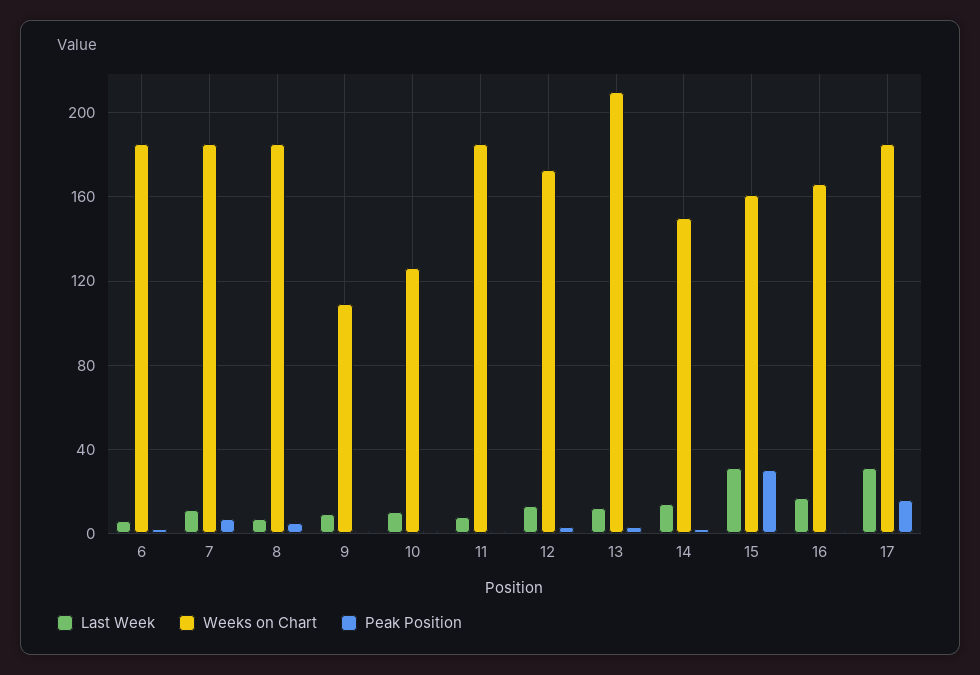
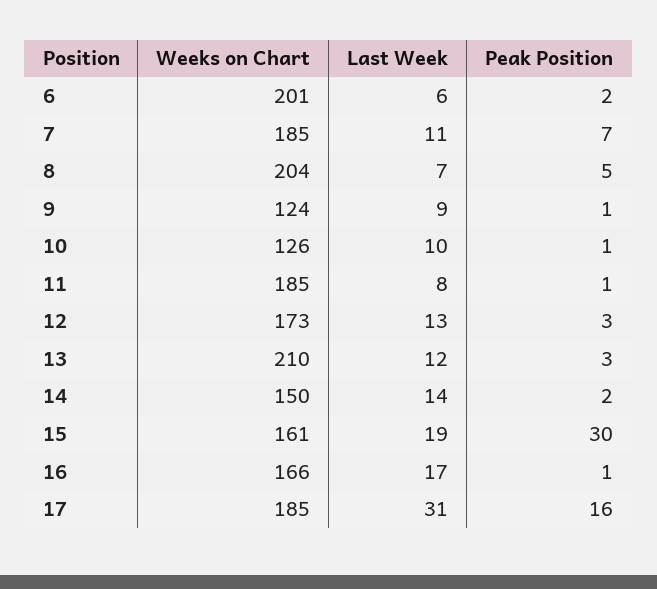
Weeks on Chart, 6: 185 -> 201
Weeks on Chart, 8: 185 -> 204
Weeks on Chart, 9: 110 -> 124
Last Week, 15: 30 -> 19

